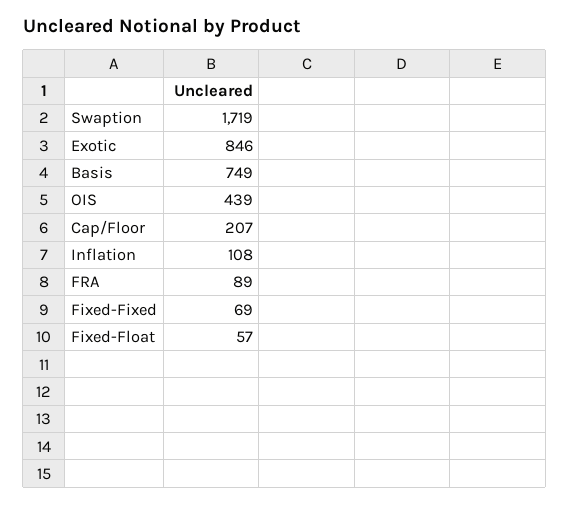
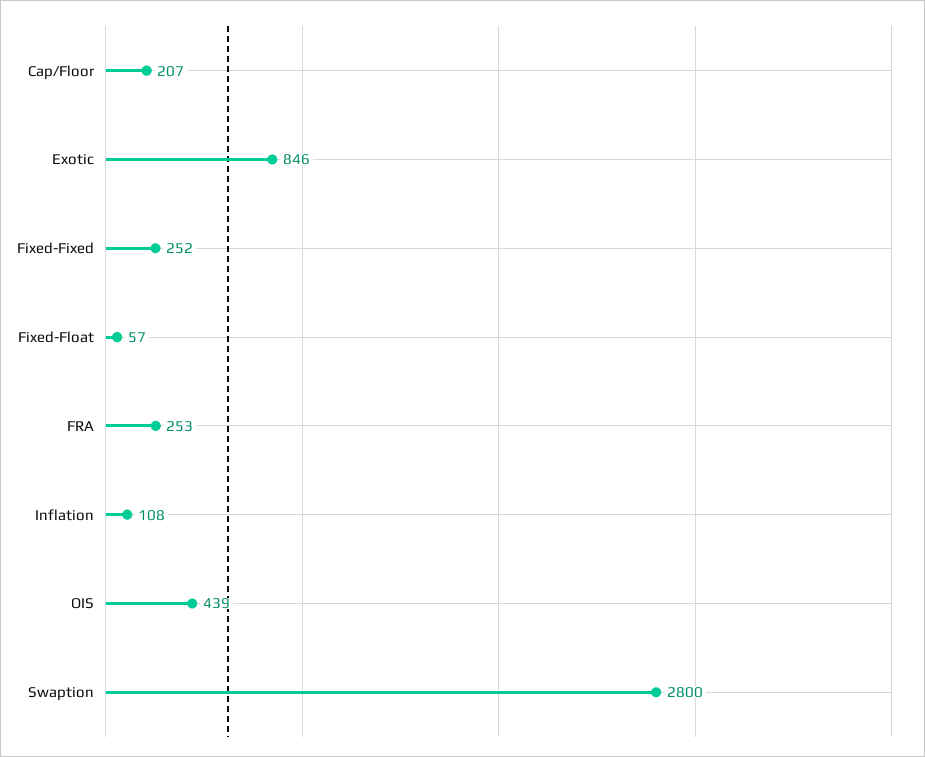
Swaption: 1719 -> 2800
Basis: 749 -> none
FRA: 89 -> 253
Fixed-Fixed: 69 -> 252

